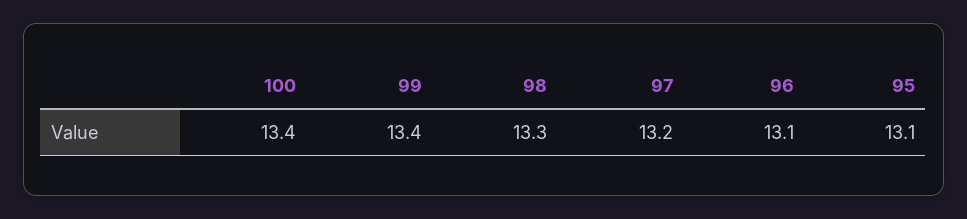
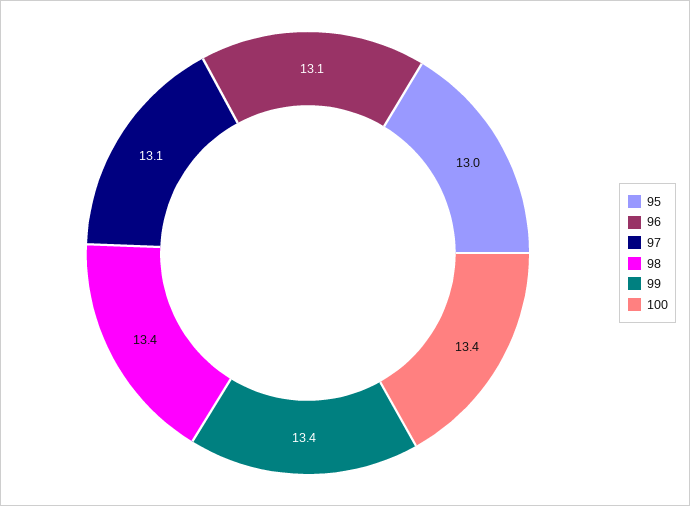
98: 13.3 -> 13.4
97: 13.2 -> 13.1
95: 13.1 -> 13

